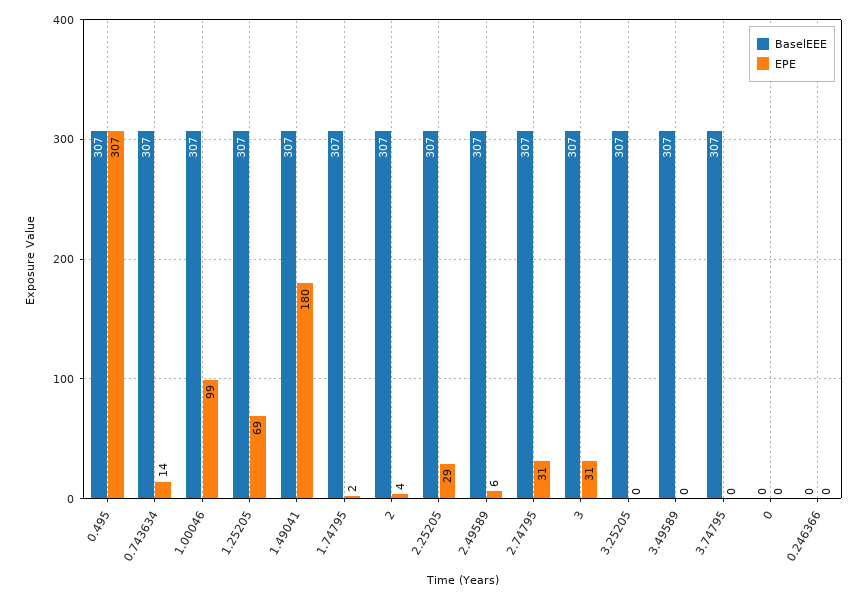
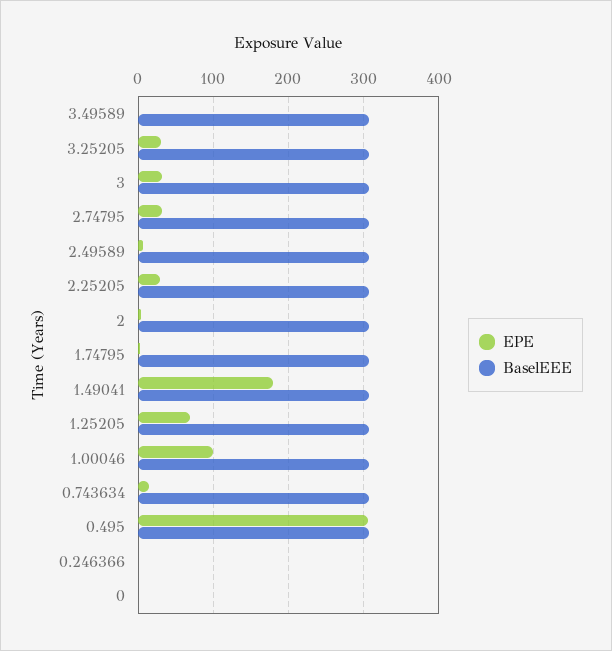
EPE, 3.25205: 0 -> 30
BaselEEE, 3.74795: 307 -> none
EPE, 3.74795: 0 -> none

